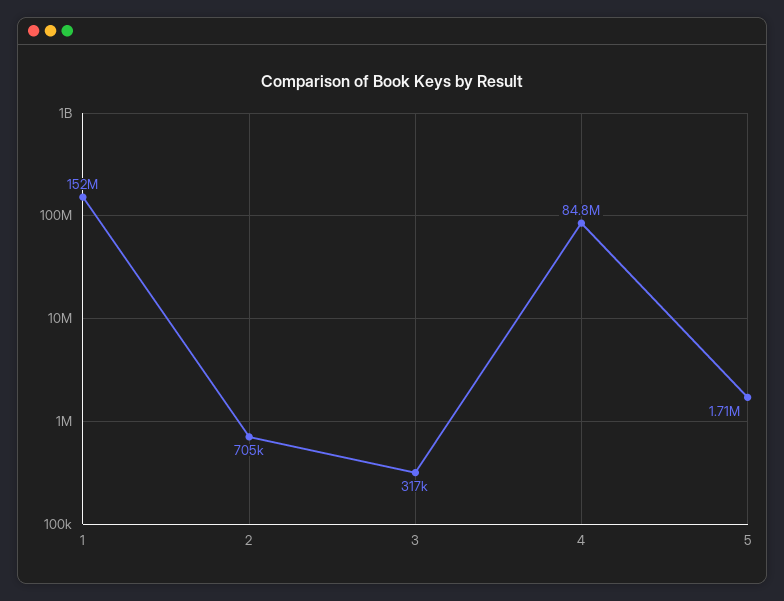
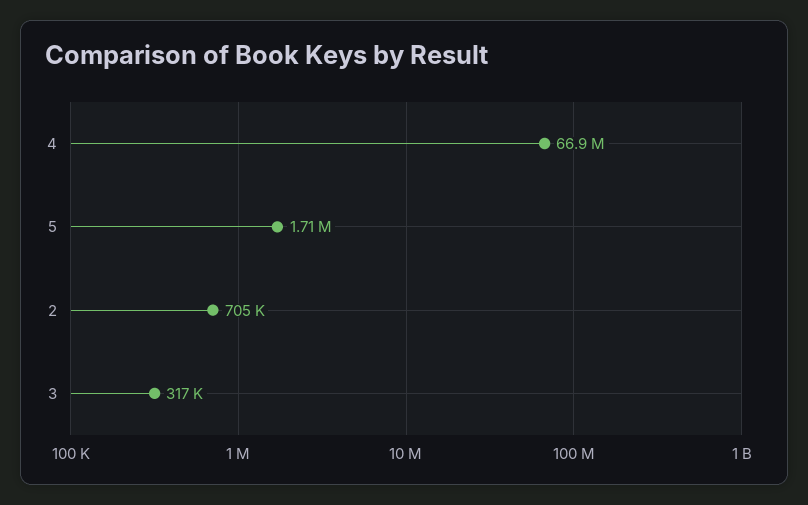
1: 152000000 -> none
4: 84800000 -> 66900000

